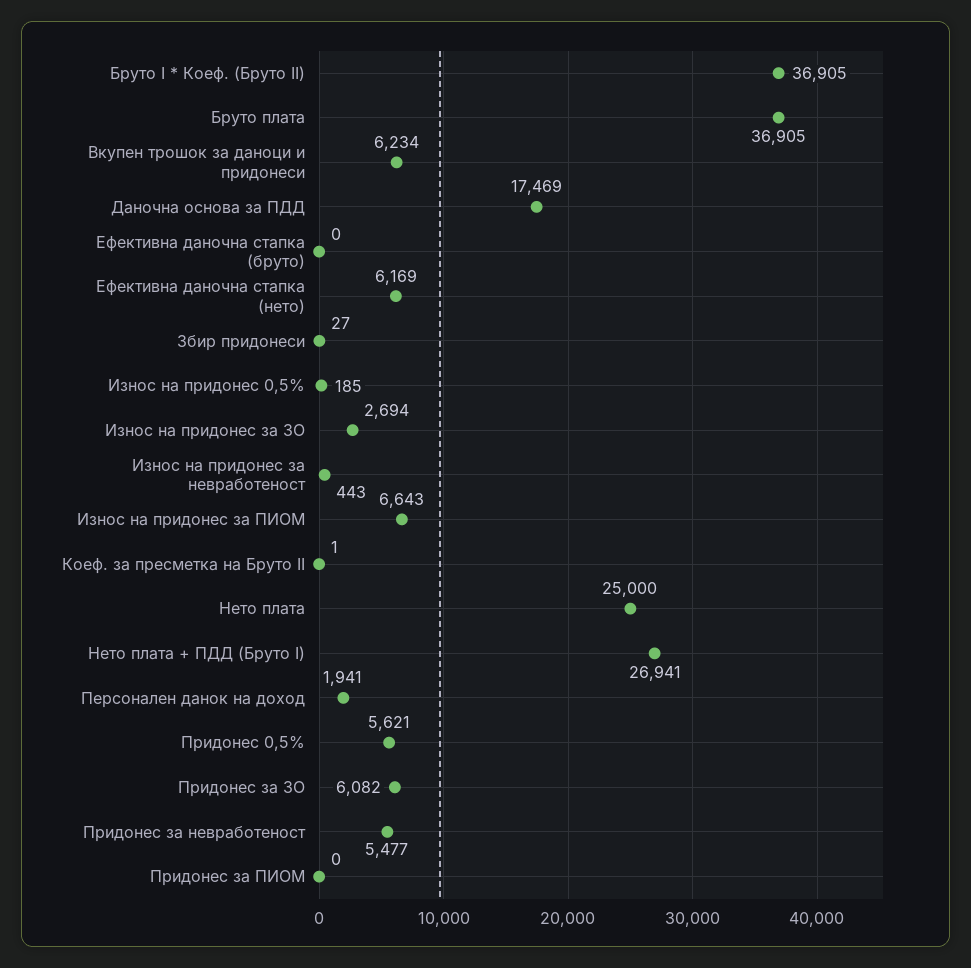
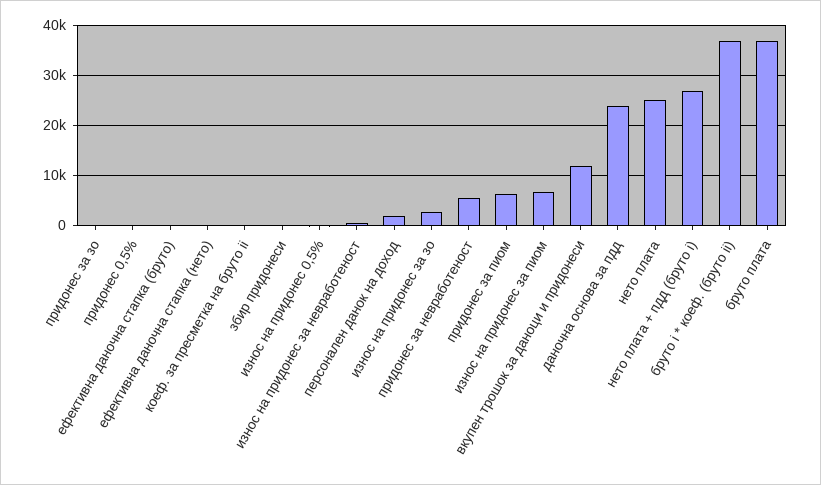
Вкупен трошок за даноци и придонеси: 6234 -> 12000
Даночна основа за ПДД: 17469 -> 24000
Ефективна даночна стапка (нето): 6169 -> 0
Придонес 0,5%: 5621 -> 0
Придонес за ЗО: 6082 -> 0
Придонес за ПИОМ: 0 -> 6000

